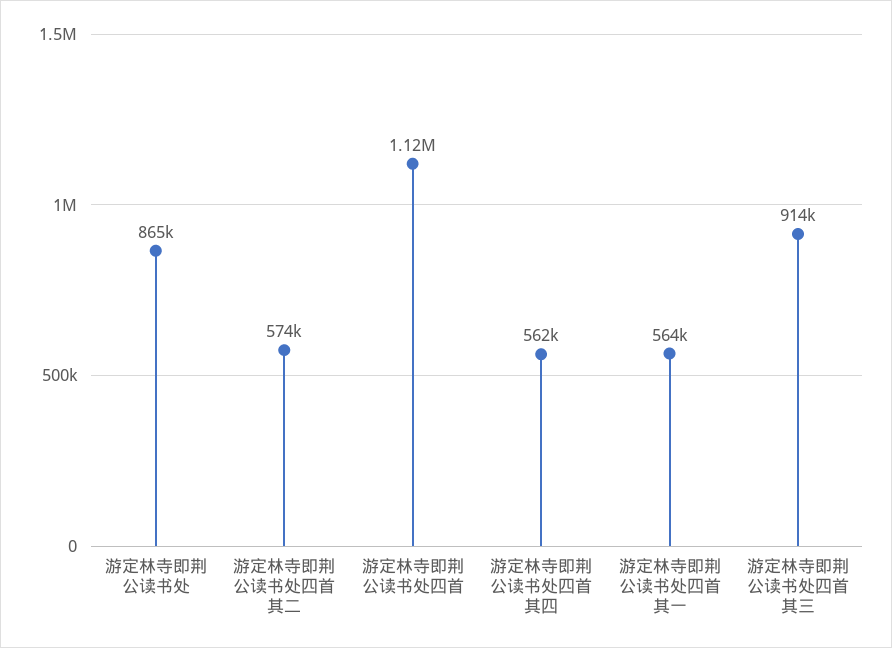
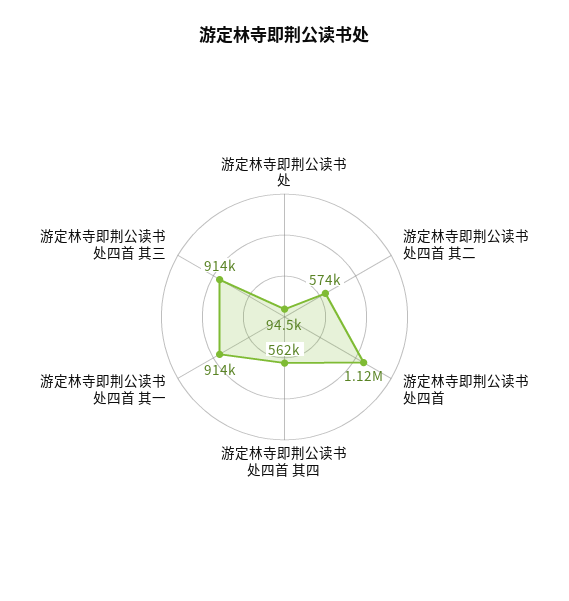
游定林寺即荆公读书处: 865000 -> 94500
游定林寺即荆公读书处四首 其一: 564000 -> 914000

